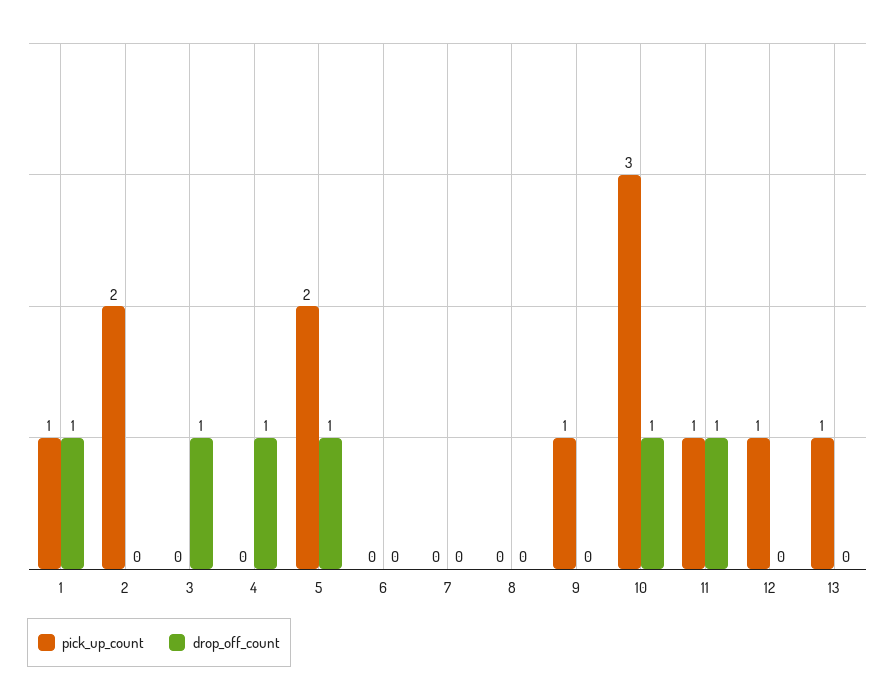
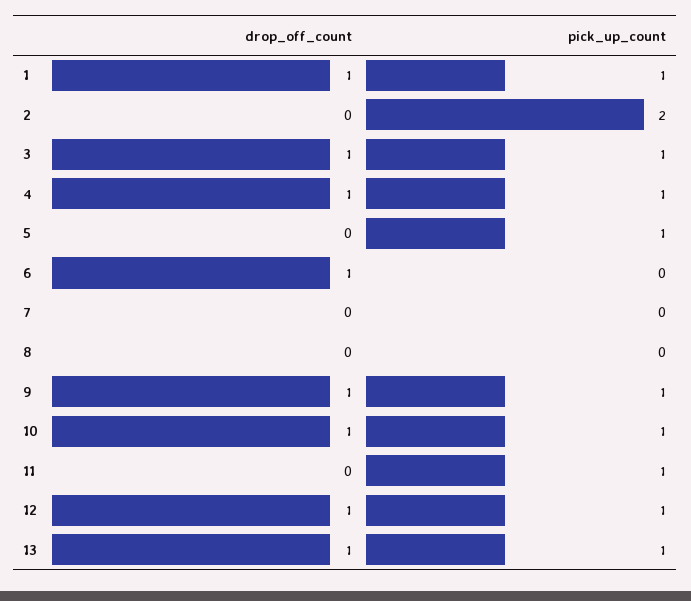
pick_up_count, 3: 0 -> 1
pick_up_count, 4: 0 -> 1
pick_up_count, 5: 2 -> 1
drop_off_count, 5: 1 -> 0
drop_off_count, 6: 0 -> 1
drop_off_count, 9: 0 -> 1
pick_up_count, 10: 3 -> 1
drop_off_count, 11: 1 -> 0
drop_off_count, 12: 0 -> 1
drop_off_count, 13: 0 -> 1

